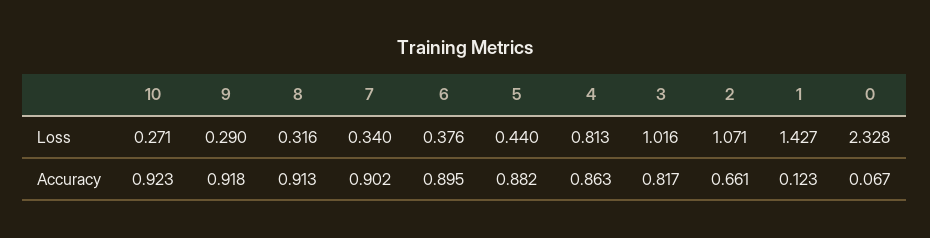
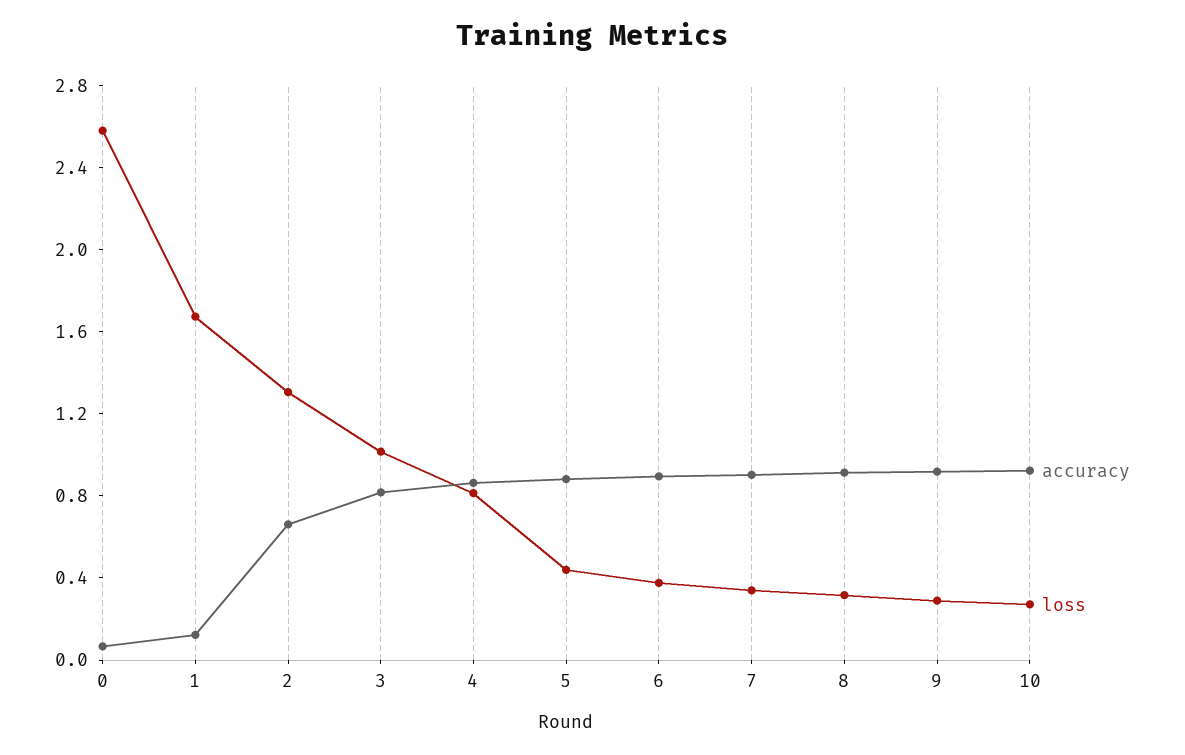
Loss, 2: 1.071 -> 1.3
Loss, 1: 1.427 -> 1.7
Loss, 0: 2.328 -> 2.6

